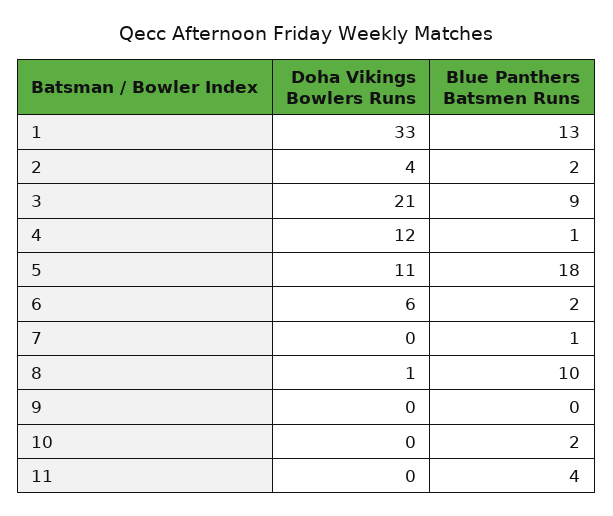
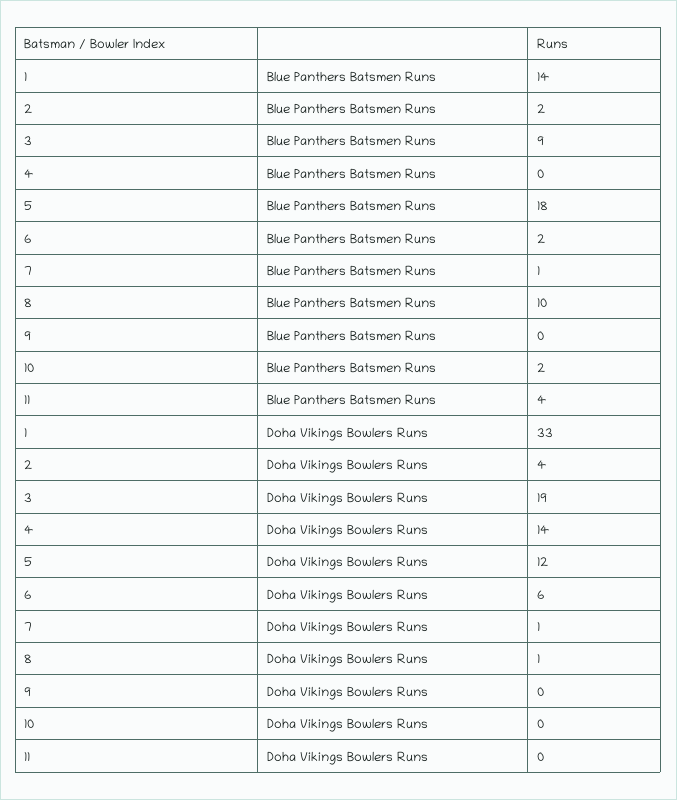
Blue Panthers Batsmen Runs, 1: 13 -> 14
Doha Vikings Bowlers Runs, 3: 21 -> 19
Doha Vikings Bowlers Runs, 4: 12 -> 14
Blue Panthers Batsmen Runs, 4: 1 -> 0
Doha Vikings Bowlers Runs, 5: 11 -> 12
Doha Vikings Bowlers Runs, 7: 0 -> 1

